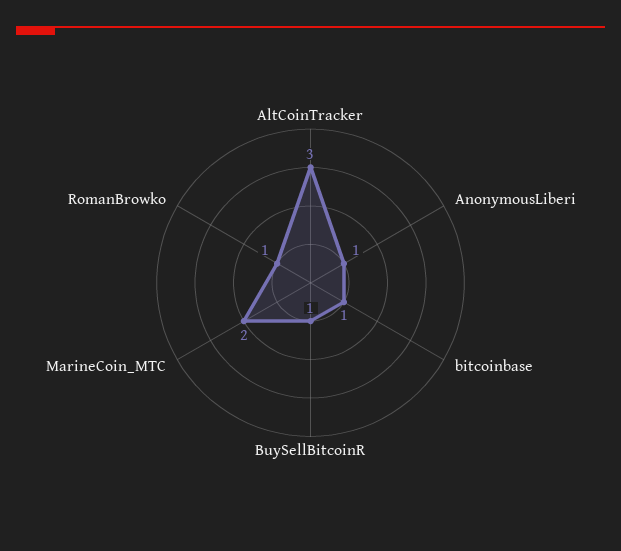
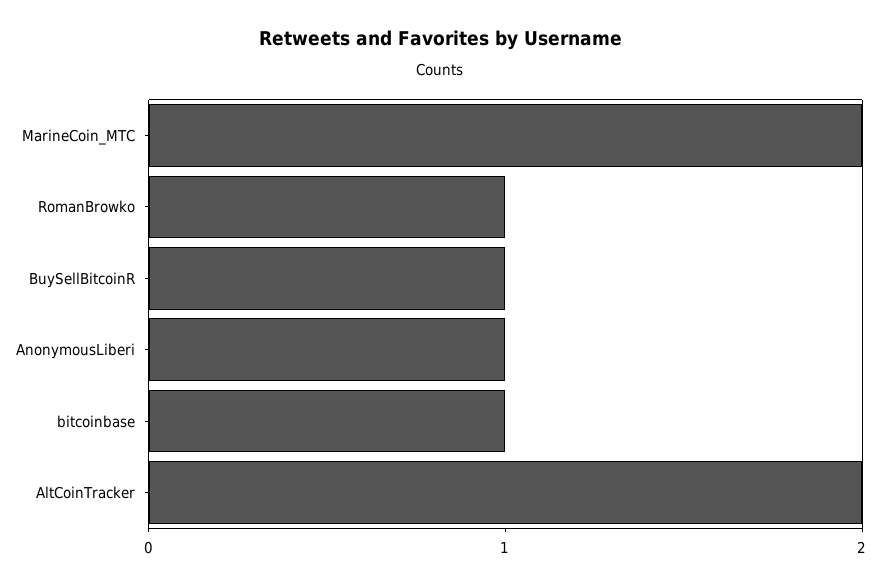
AltCoinTracker: 3 -> 2

